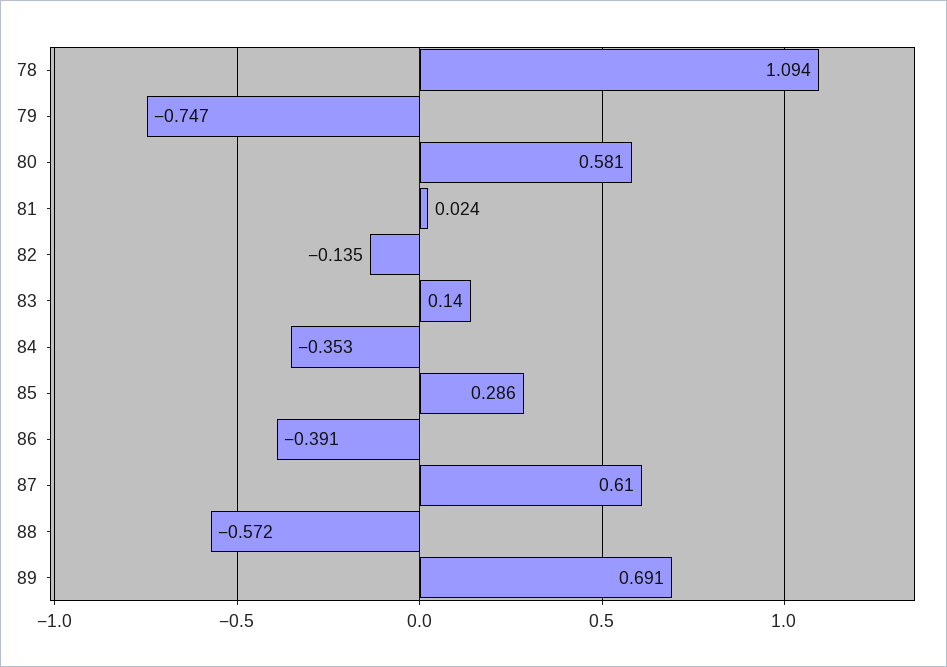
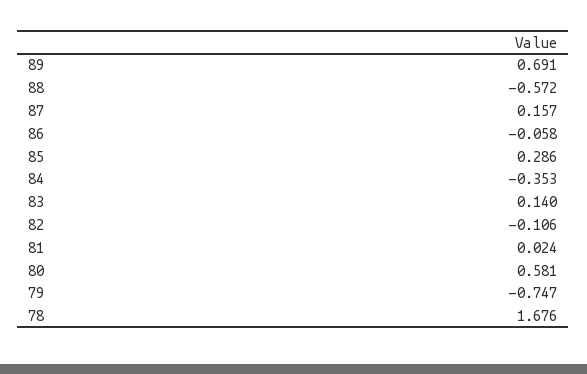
78: 1.094 -> 1.676
82: -0.135 -> -0.106
86: -0.391 -> -0.058
87: 0.61 -> 0.157

